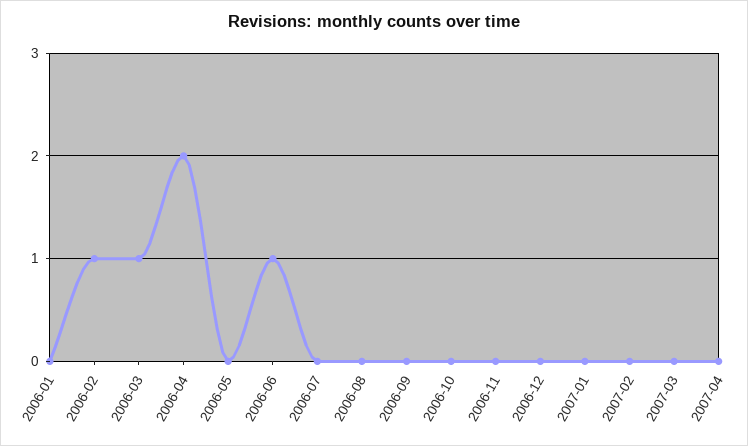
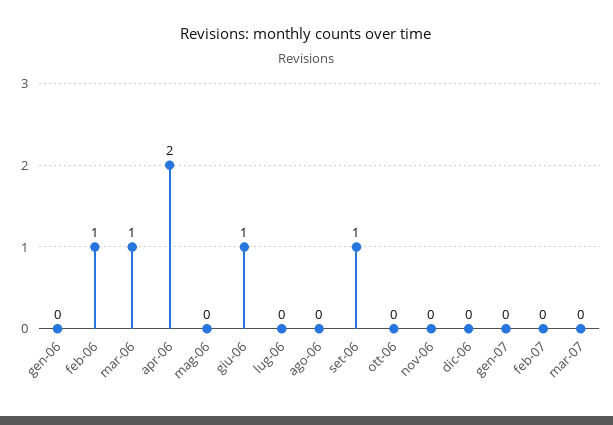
2006-09: 0 -> 1
2007-04: 0 -> none

